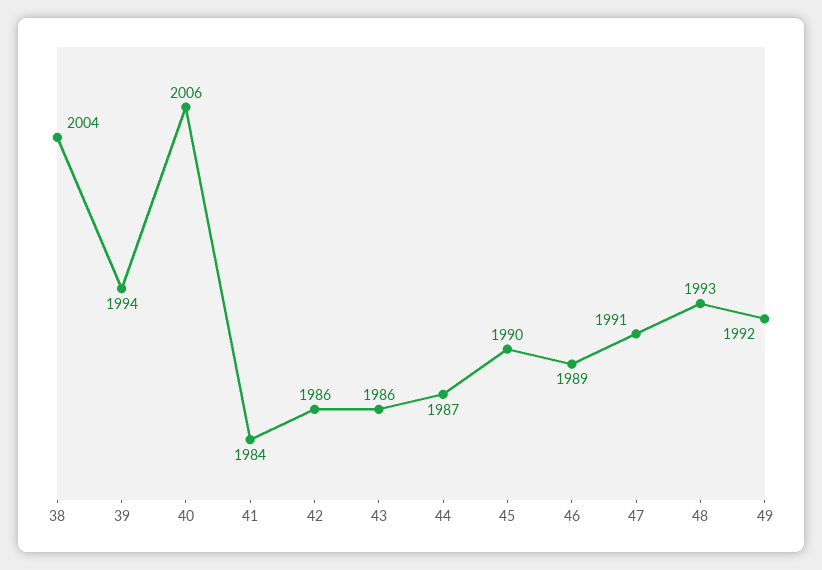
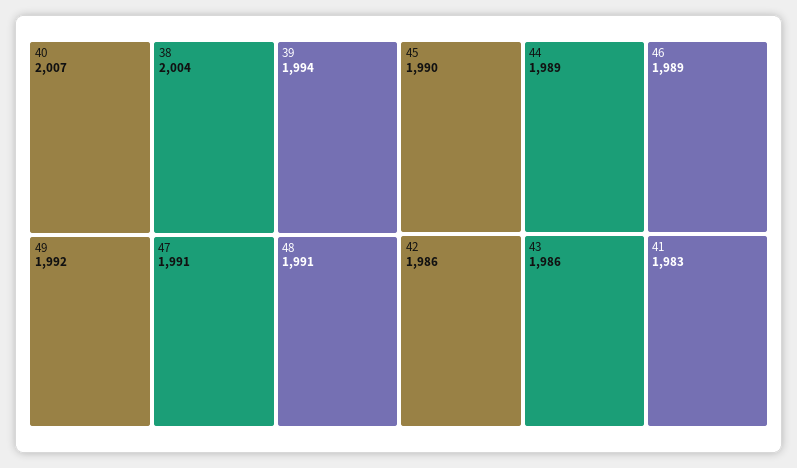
40: 2006 -> 2007
41: 1984 -> 1983
44: 1987 -> 1989
48: 1993 -> 1991

